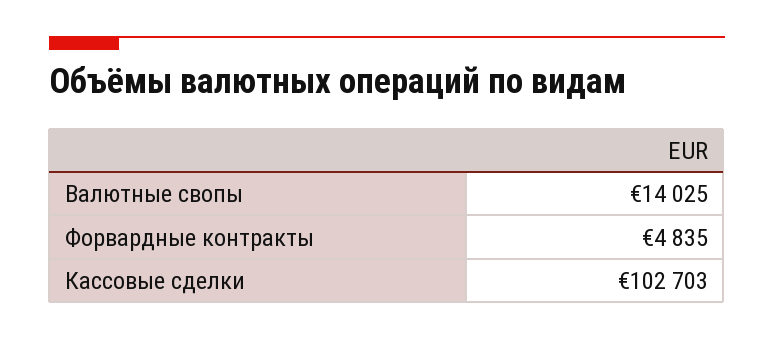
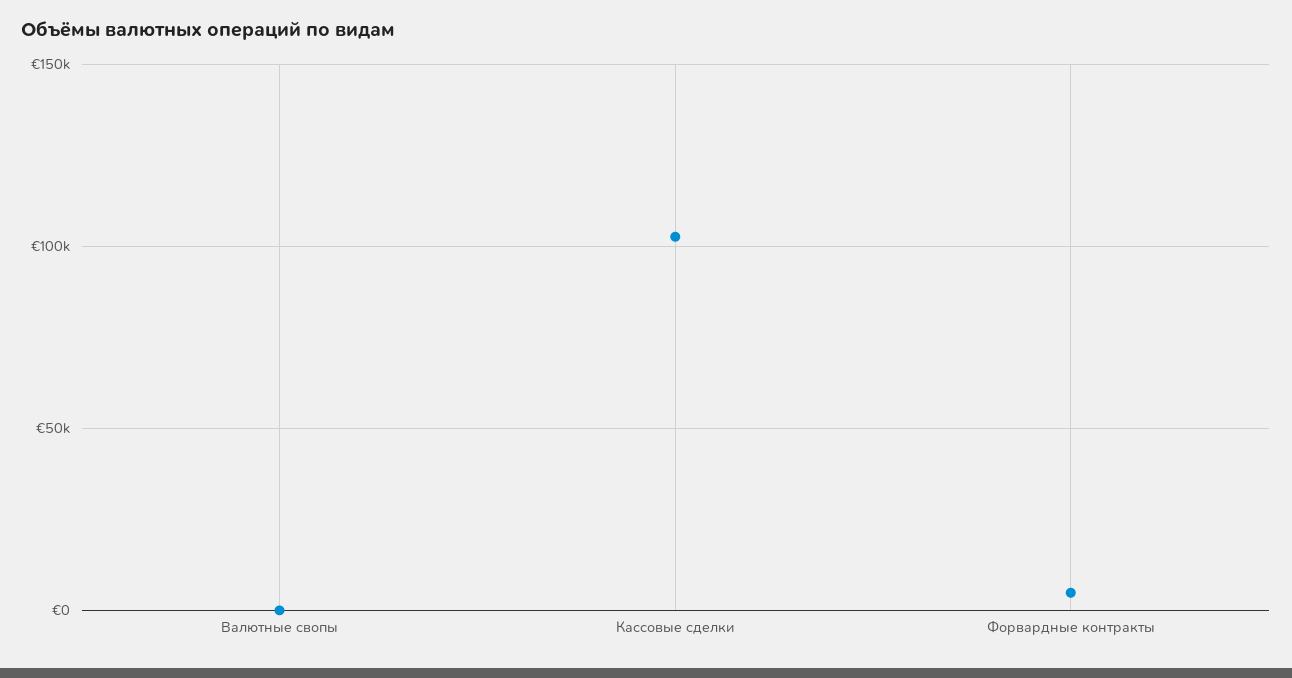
Валютные свопы: 14025 -> 0

